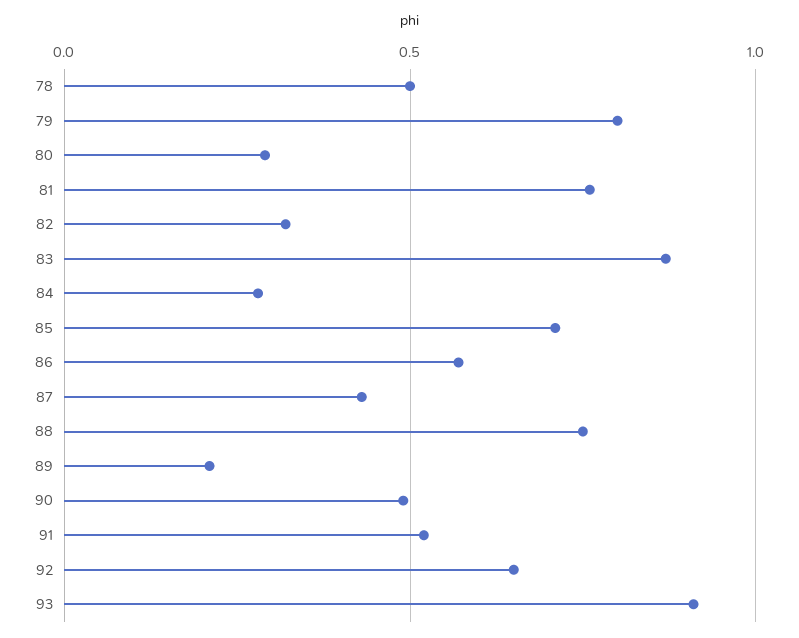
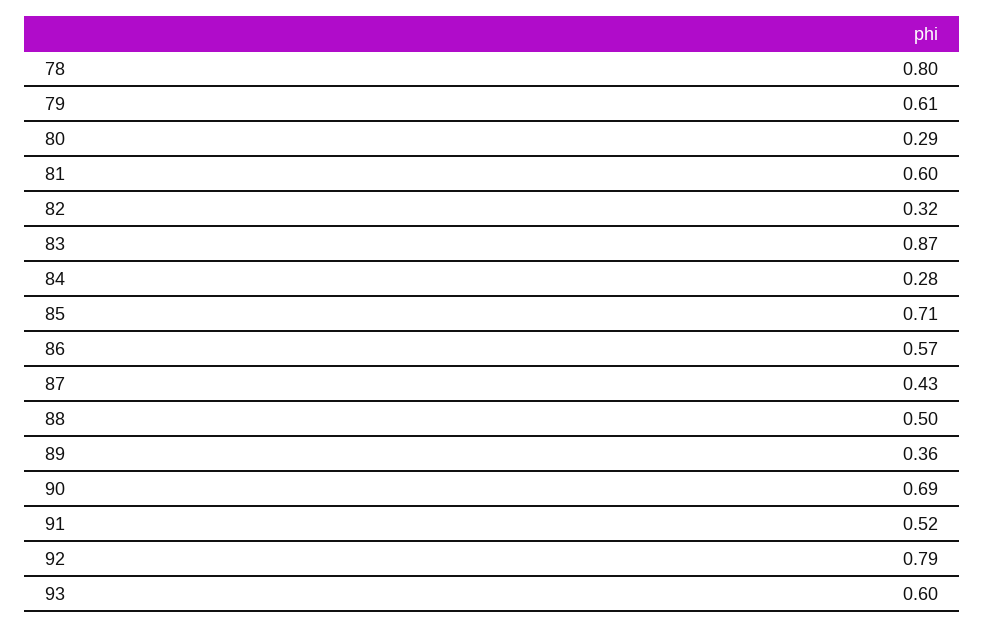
78: 0.5 -> 0.8
79: 0.8 -> 0.61
81: 0.75 -> 0.6
88: 0.75 -> 0.5
89: 0.2 -> 0.36
90: 0.5 -> 0.69
92: 0.65 -> 0.79
93: 0.9 -> 0.6

